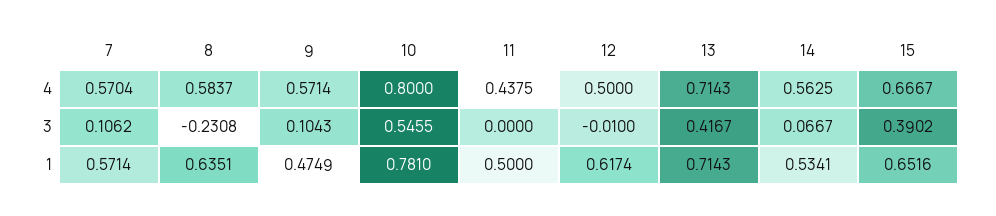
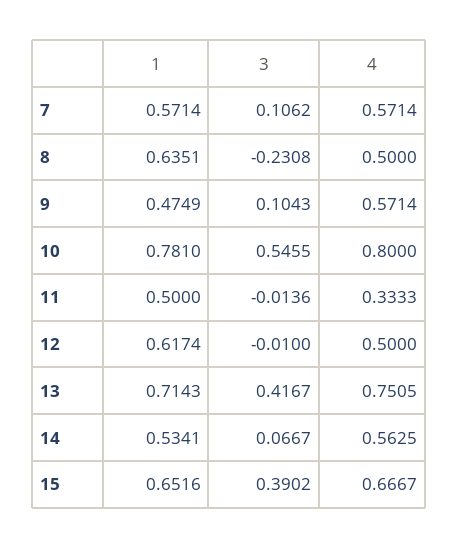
7, 4: 0.5704 -> 0.5714
8, 4: 0.5837 -> 0.5
11, 4: 0.4375 -> 0.3333
13, 4: 0.7143 -> 0.7505
11, 3: 0 -> -0.0136

